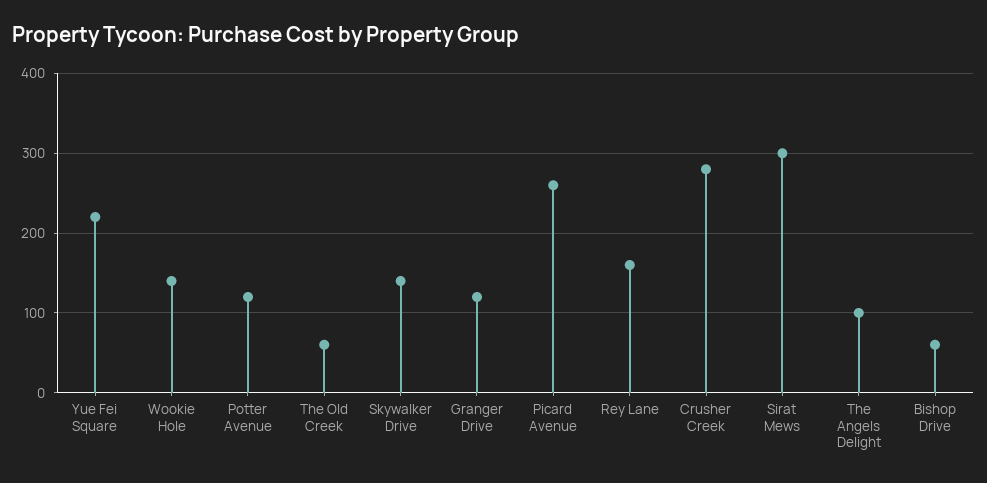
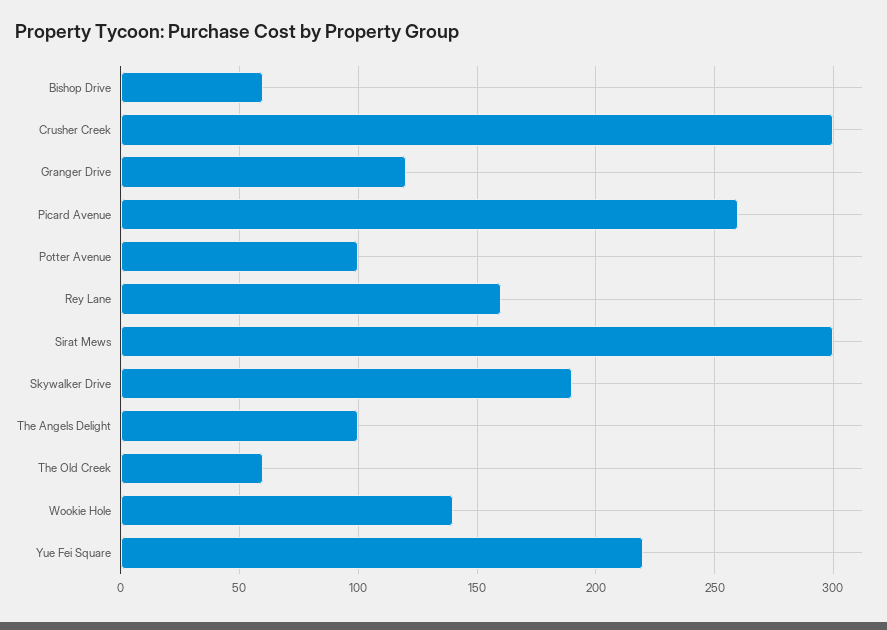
Potter Avenue: 120 -> 100
Skywalker Drive: 140 -> 190
Crusher Creek: 280 -> 300

